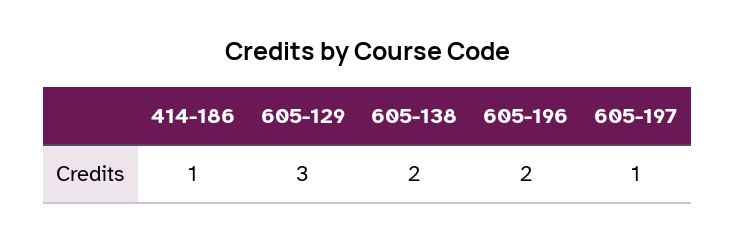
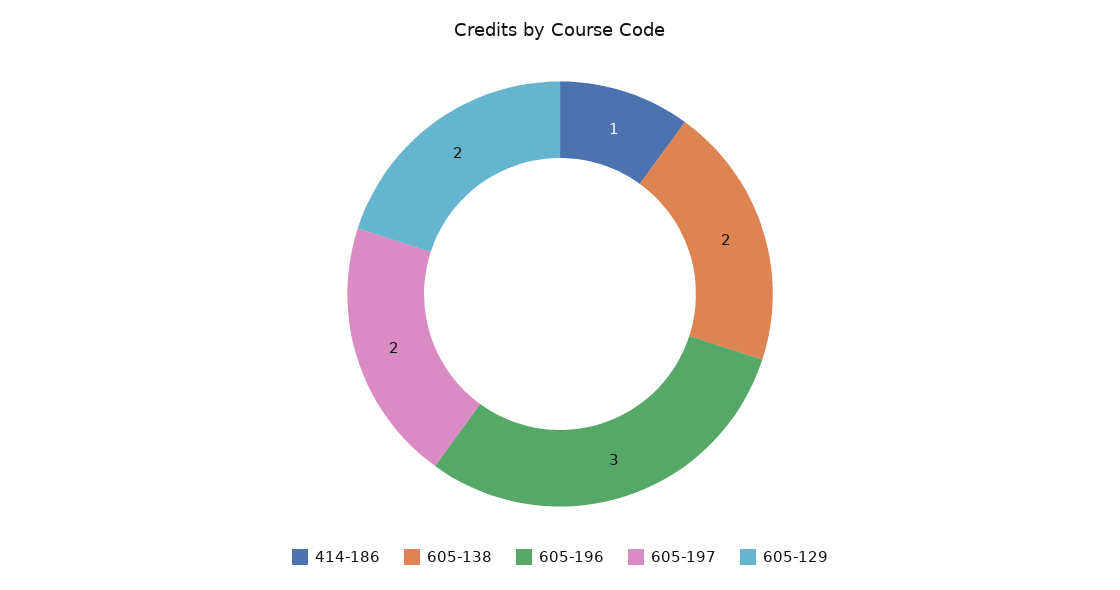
605-129: 3 -> 2
605-196: 2 -> 3
605-197: 1 -> 2

